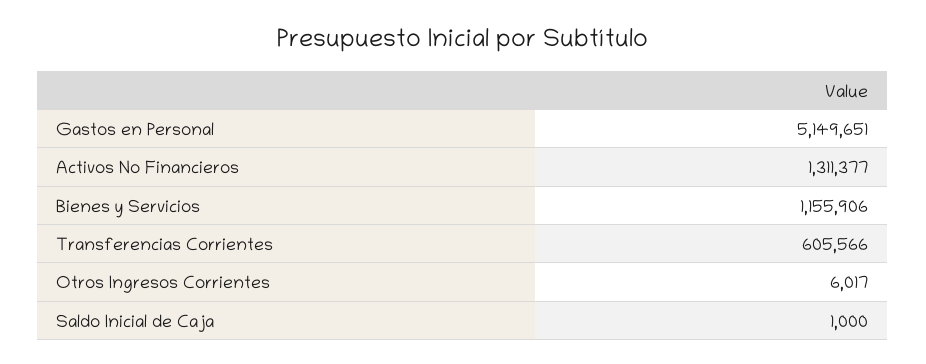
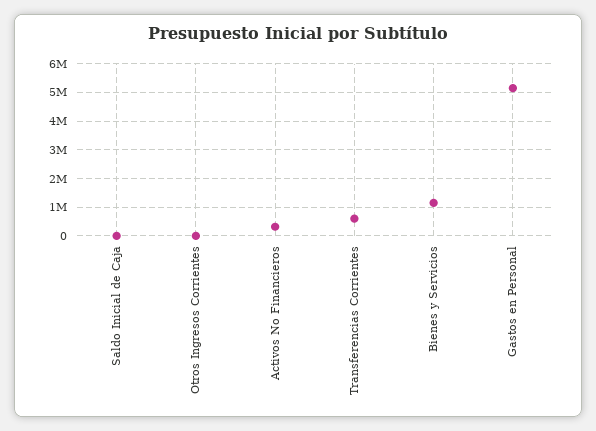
Activos No Financieros: 1311377 -> 250000

